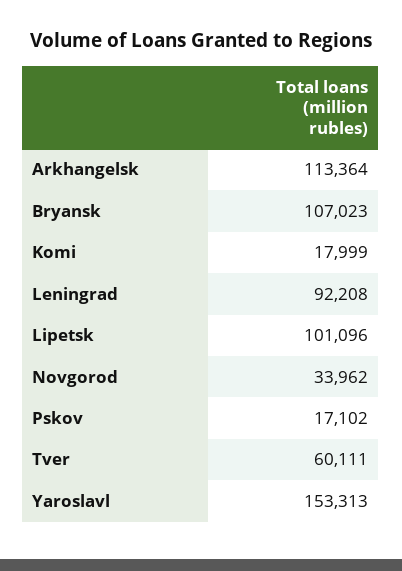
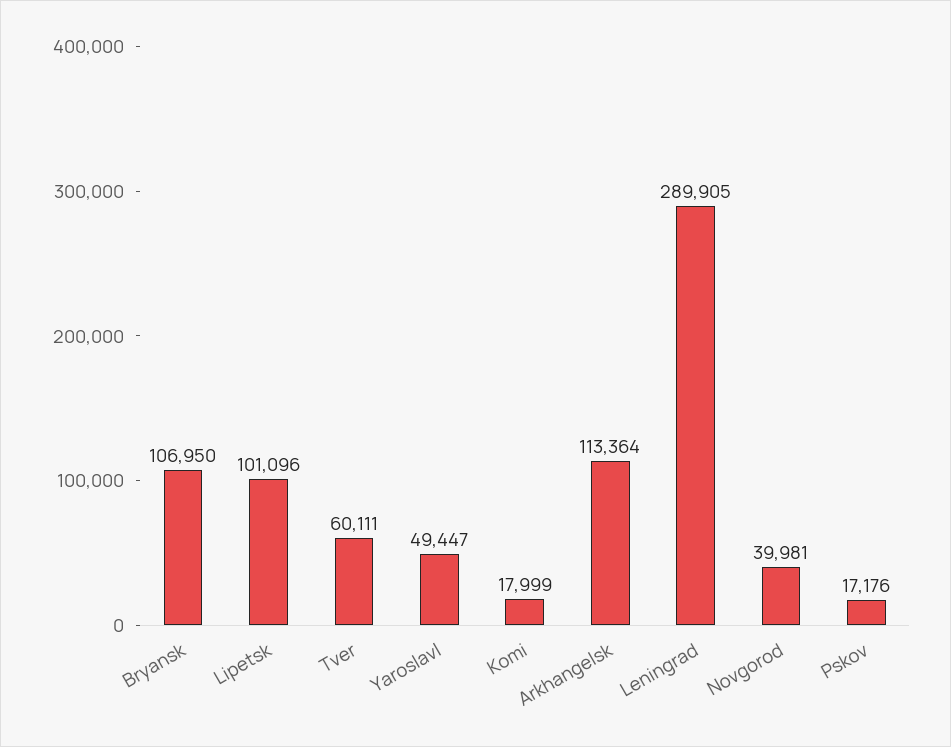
Bryansk: 107023 -> 106950
Leningrad: 92208 -> 289905
Novgorod: 33962 -> 39981
Pskov: 17102 -> 17176
Yaroslavl: 153313 -> 49447

